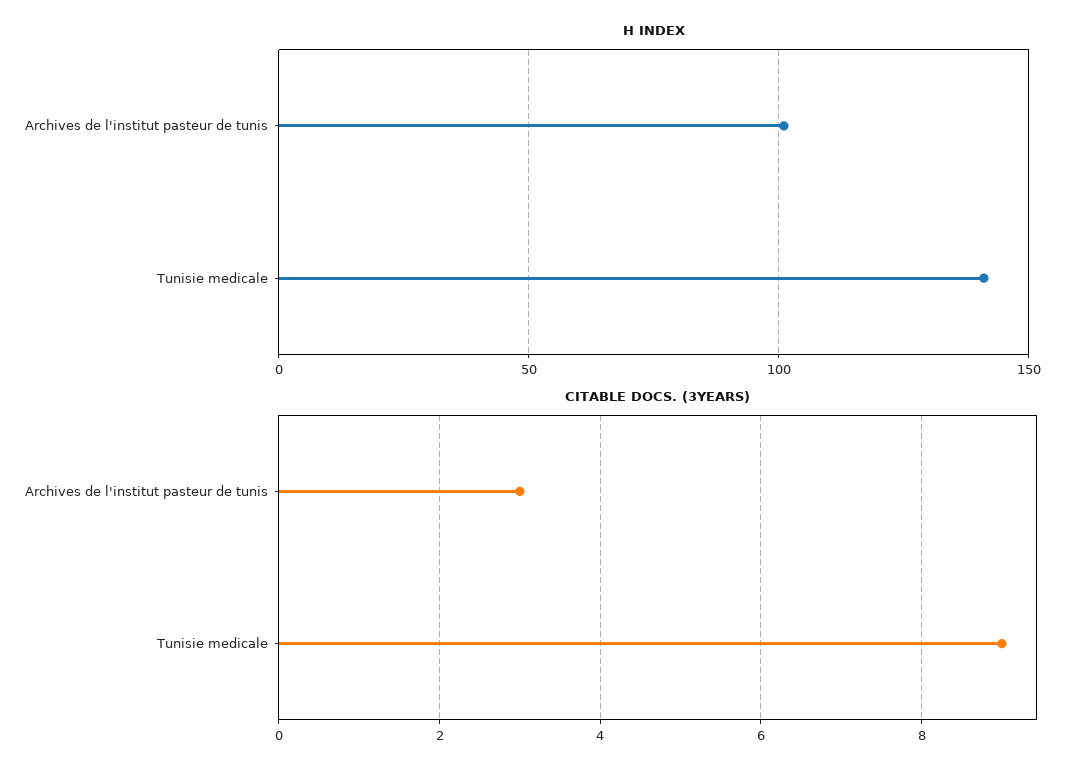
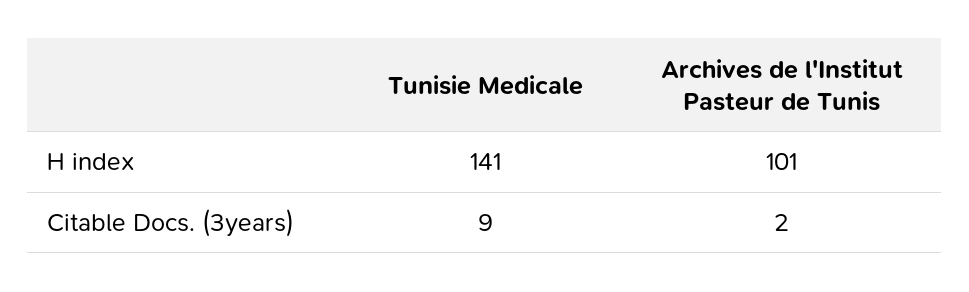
CITABLE DOCS. (3YEARS), Archives de l'institut pasteur de tunis: 3 -> 2

